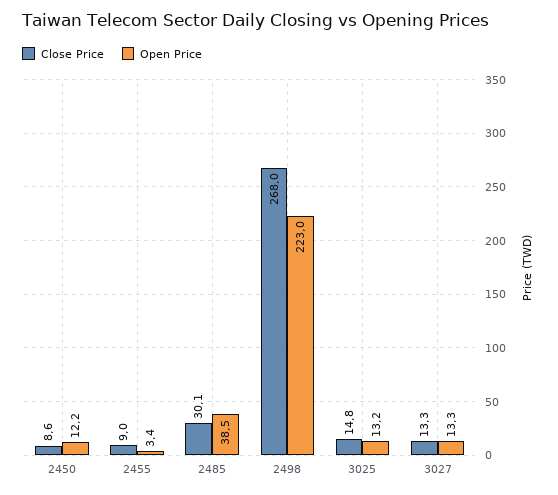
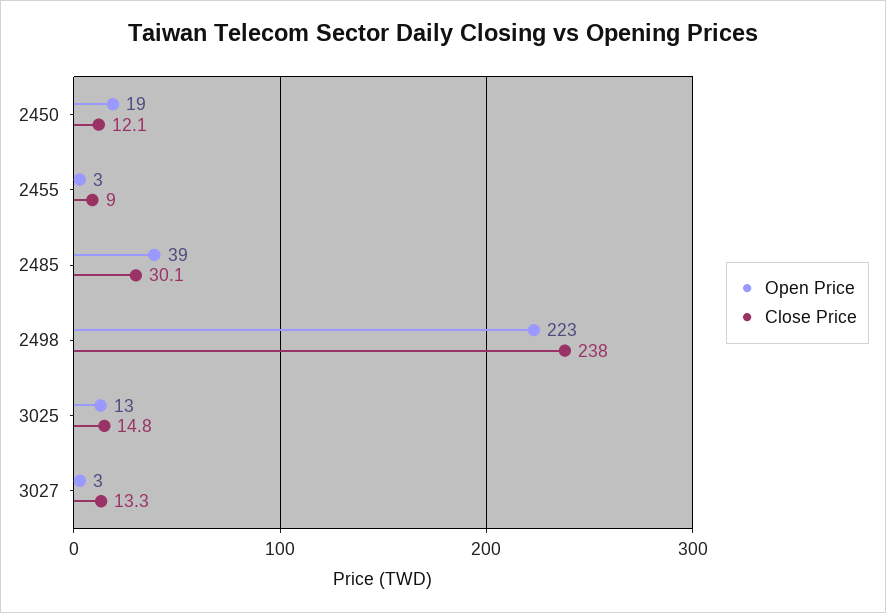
Close Price, 2450: 8.6 -> 12.1
Open Price, 2450: 12.2 -> 19
Close Price, 2498: 268 -> 238
Open Price, 3027: 13.3 -> 3

